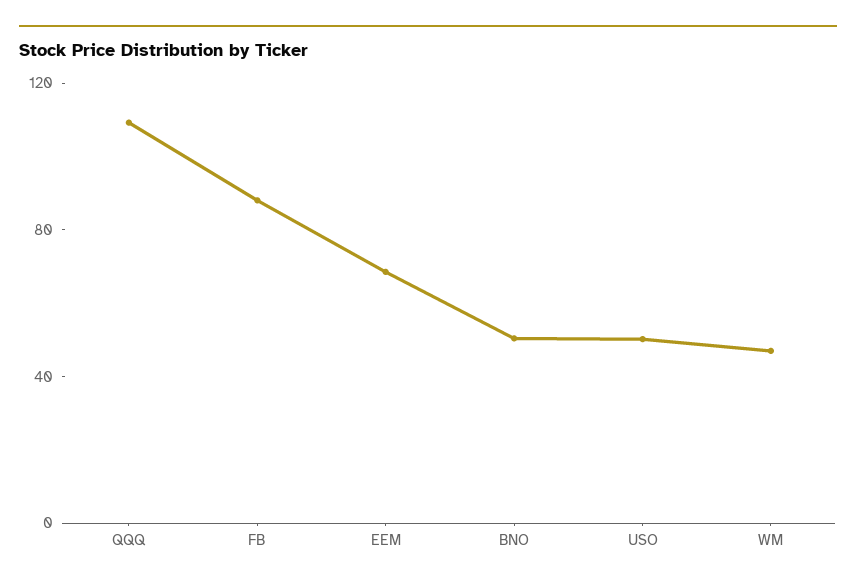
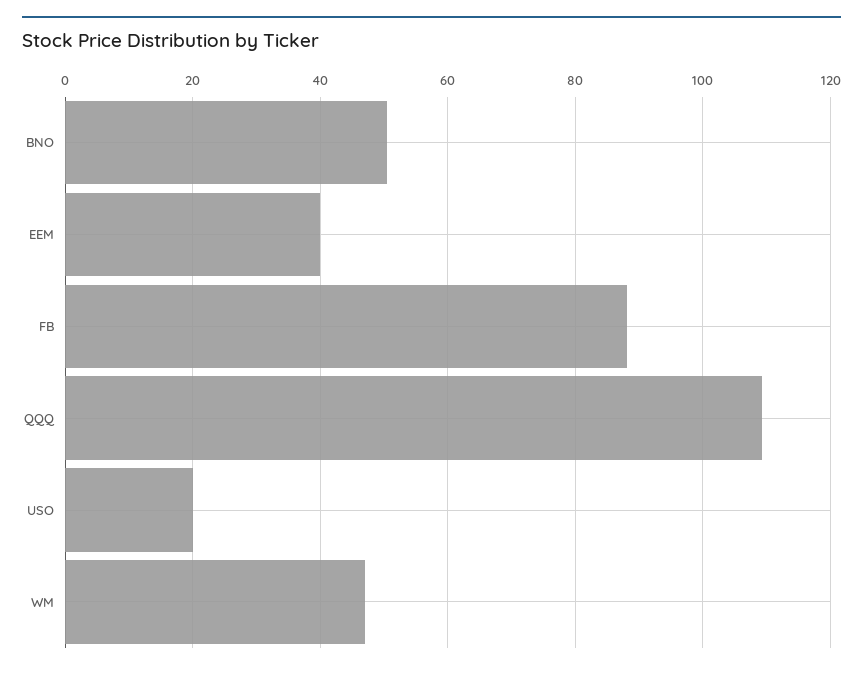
EEM: 70 -> 40
USO: 50 -> 20

